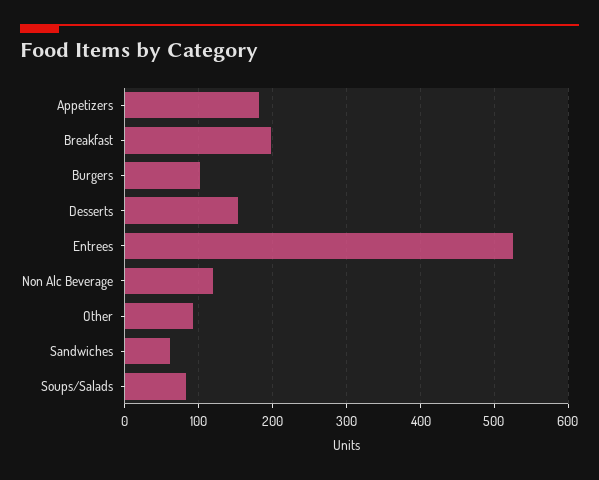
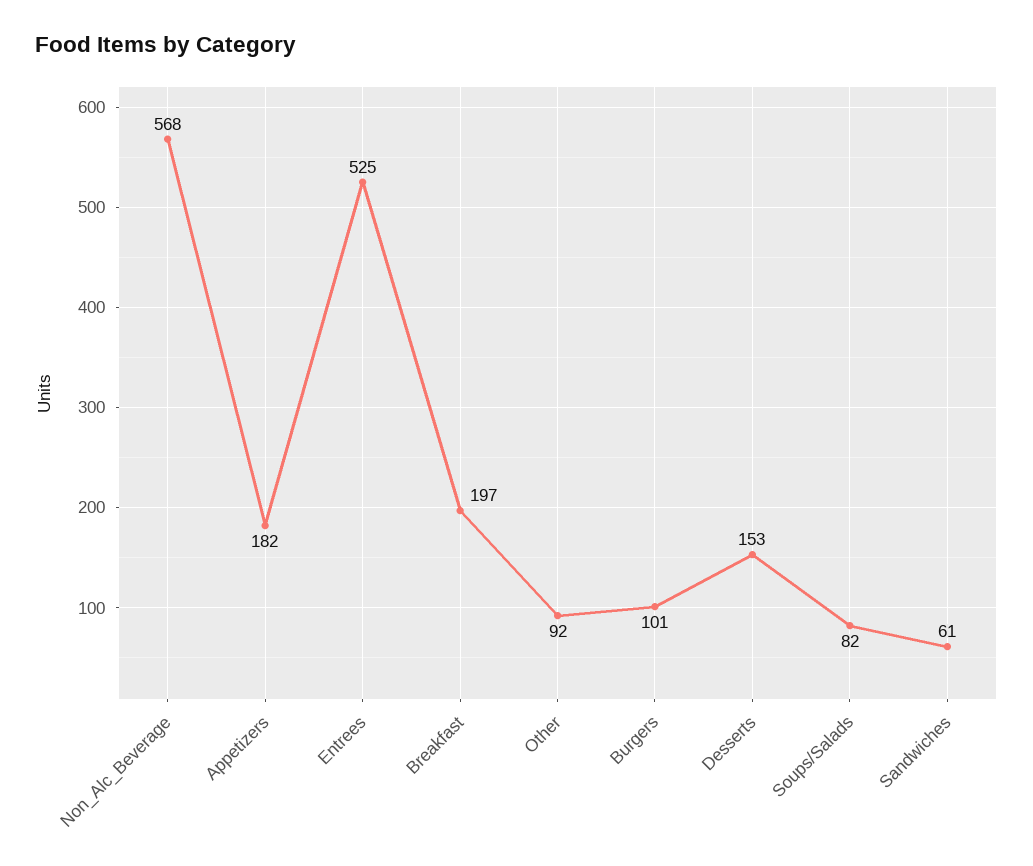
Non Alc Beverage: 120 -> 568

